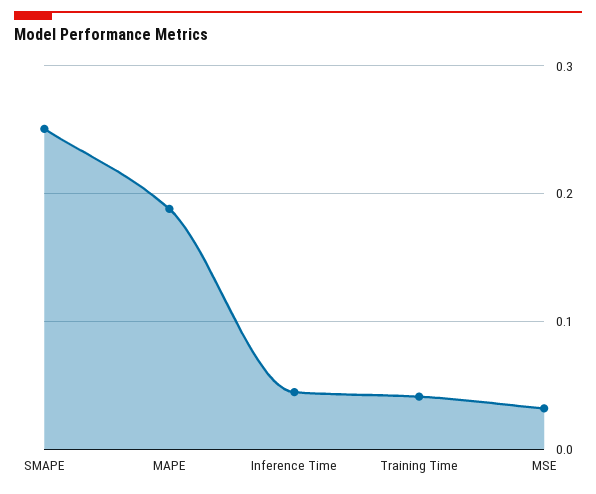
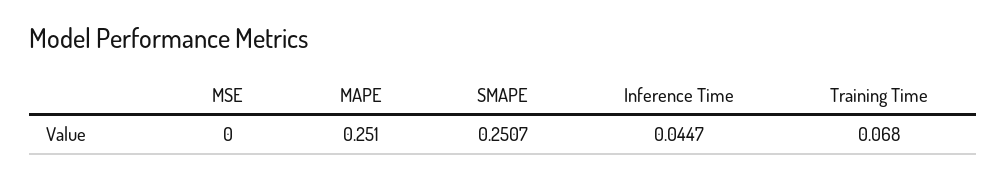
MAPE: 0.19 -> 0.251
Training Time: 0.04 -> 0.068
MSE: 0.03 -> 0

